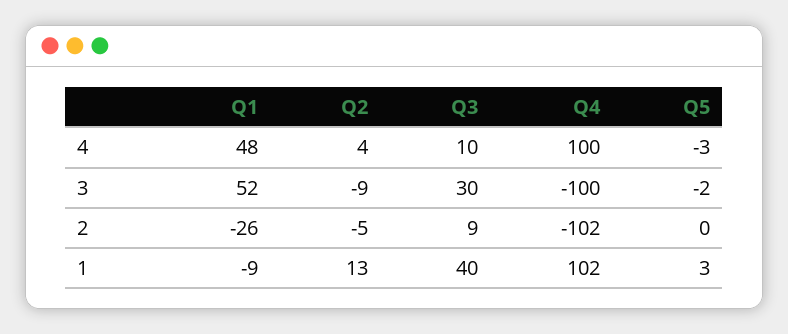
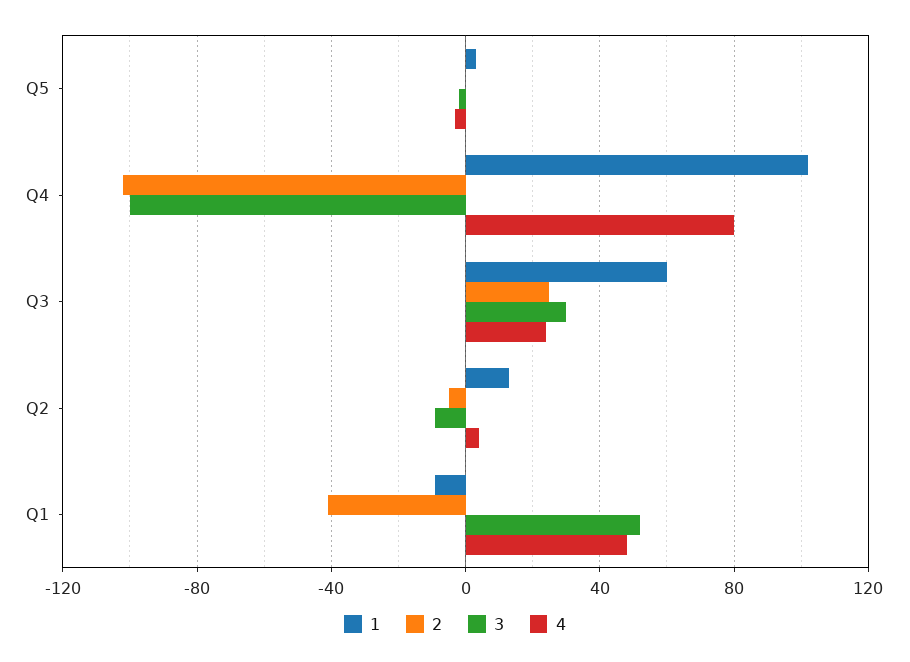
4, Q3: 10 -> 25
4, Q4: 100 -> 80
2, Q1: -26 -> -40
2, Q3: 9 -> 25
1, Q3: 40 -> 60

